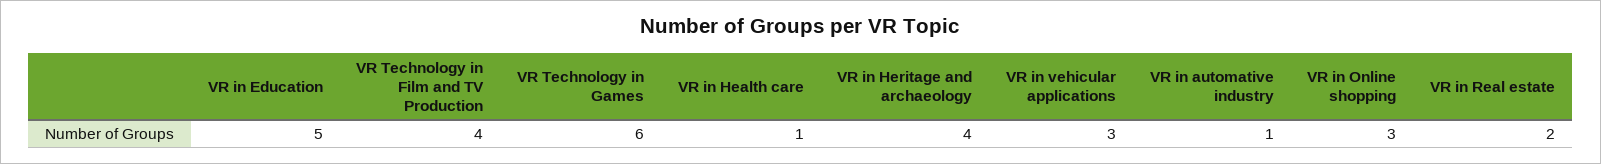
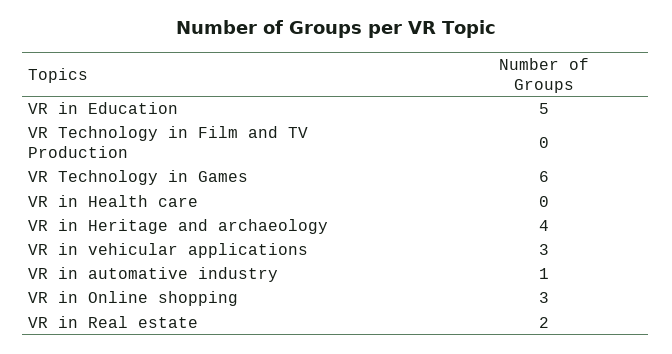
VR Technology in Film and TV Production: 4 -> 0
VR in Health care: 1 -> 0

